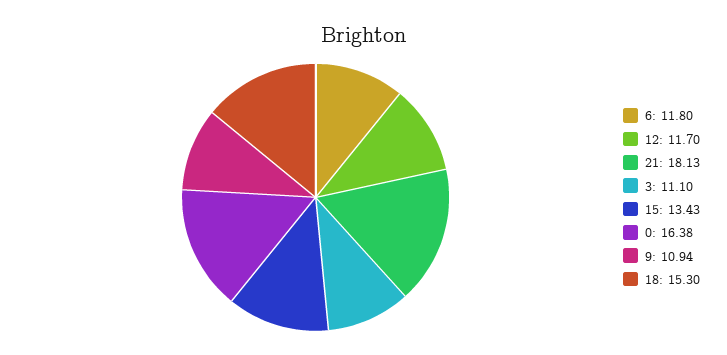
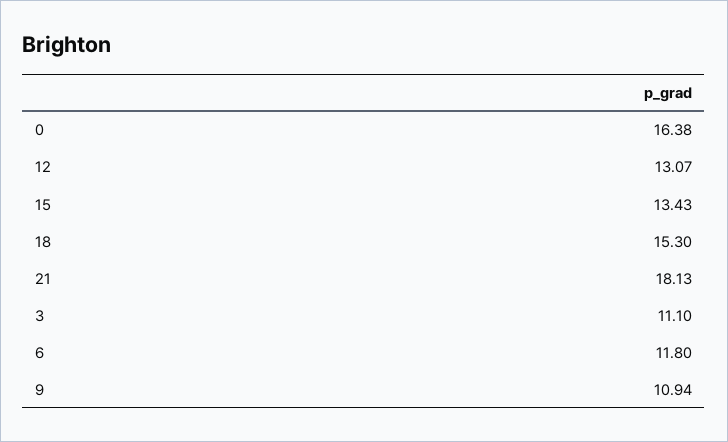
12: 11.7 -> 13.07

